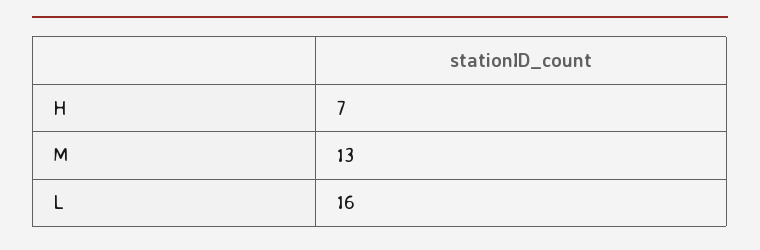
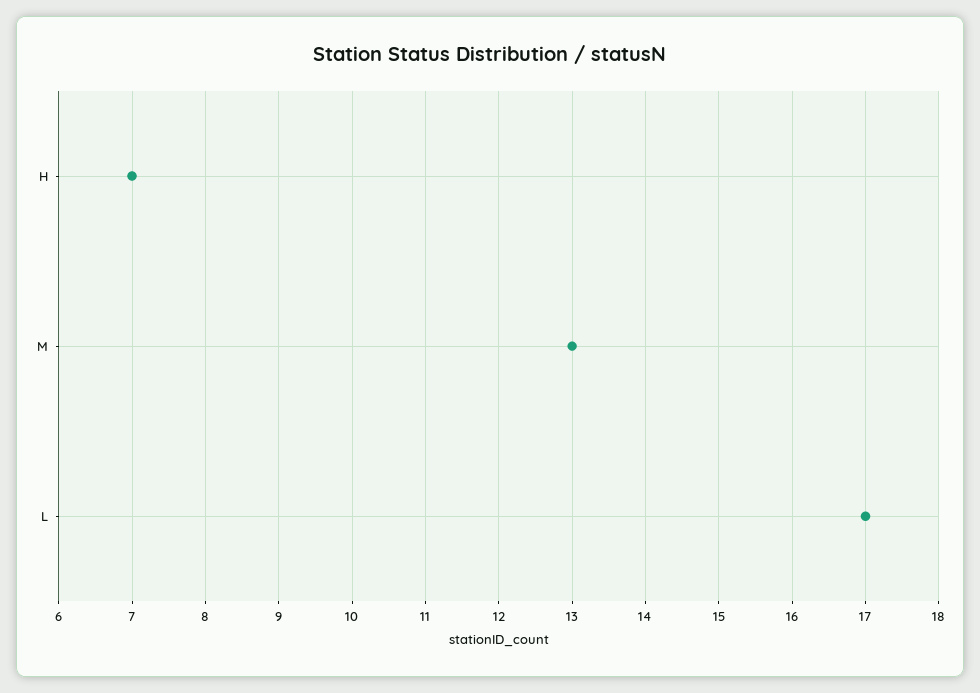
L: 16 -> 17

